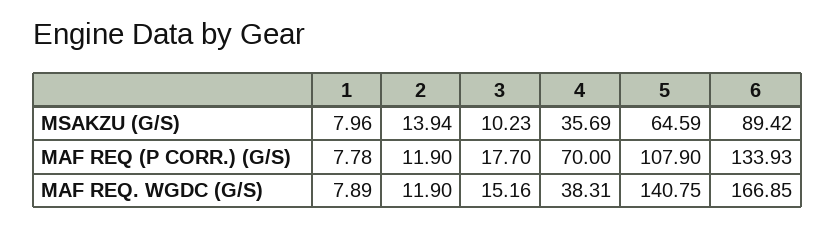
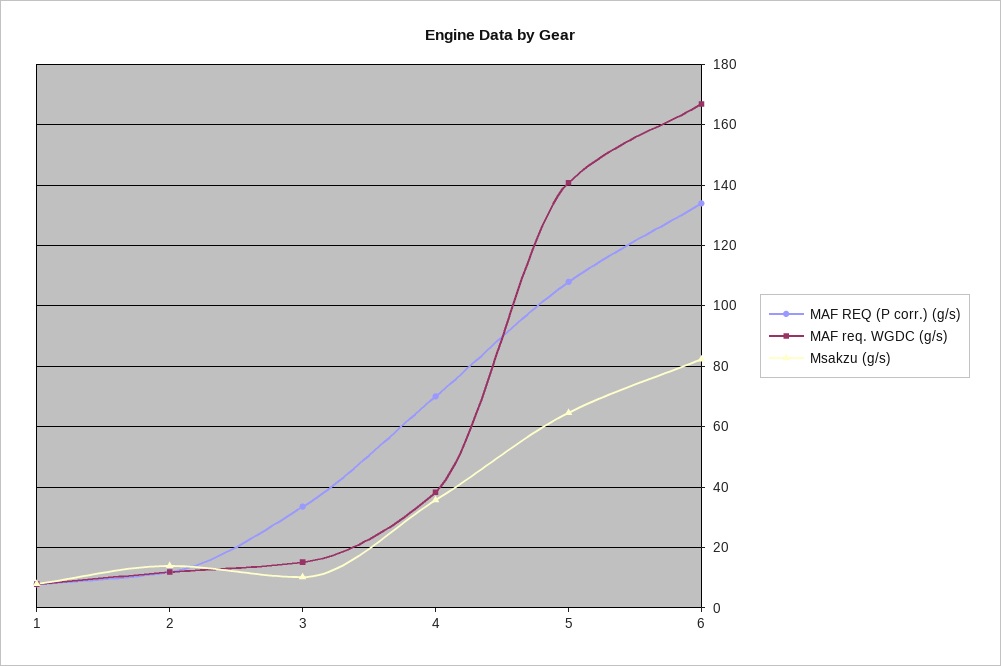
MSAKZU (G/S), 6: 89.42 -> 82
MAF REQ (P CORR.) (G/S), 3: 17.7 -> 34

